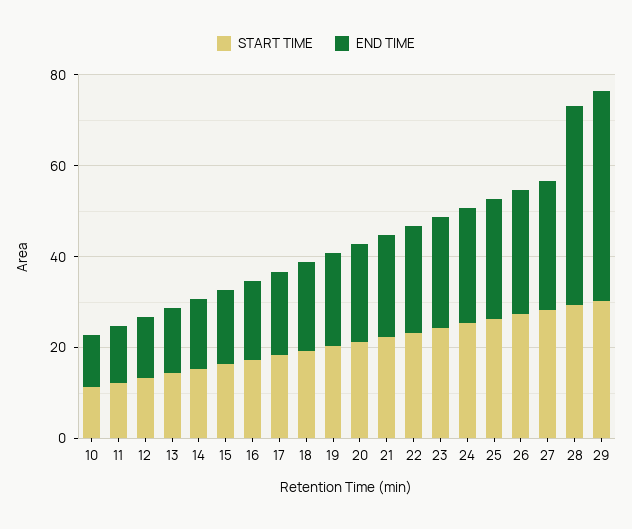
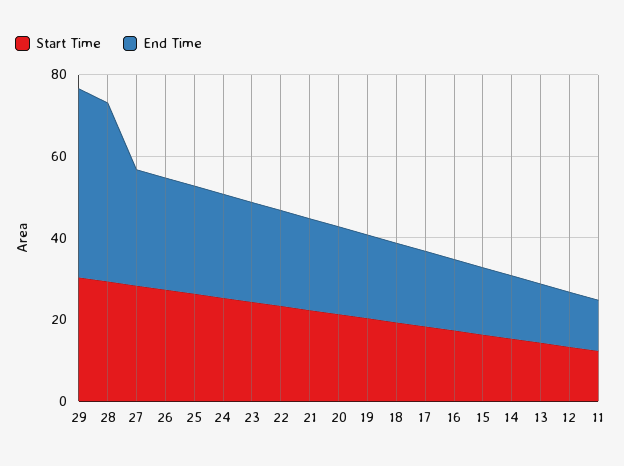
START TIME, 10: 10 -> none
END TIME, 10: 10 -> none

